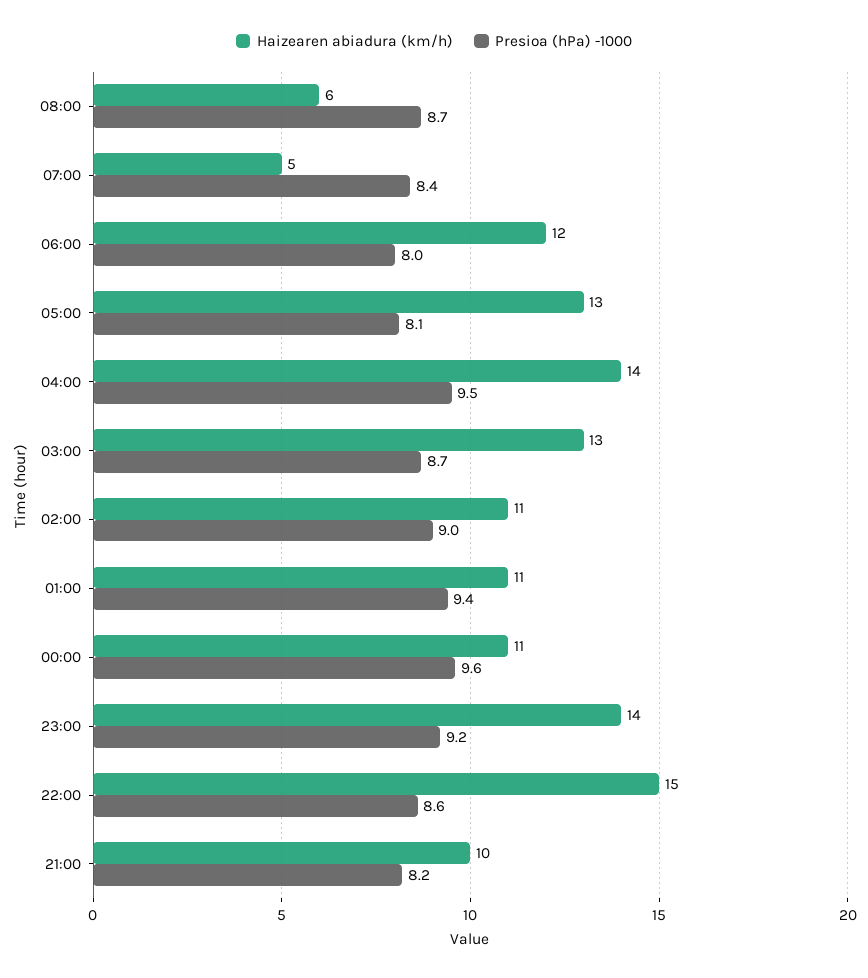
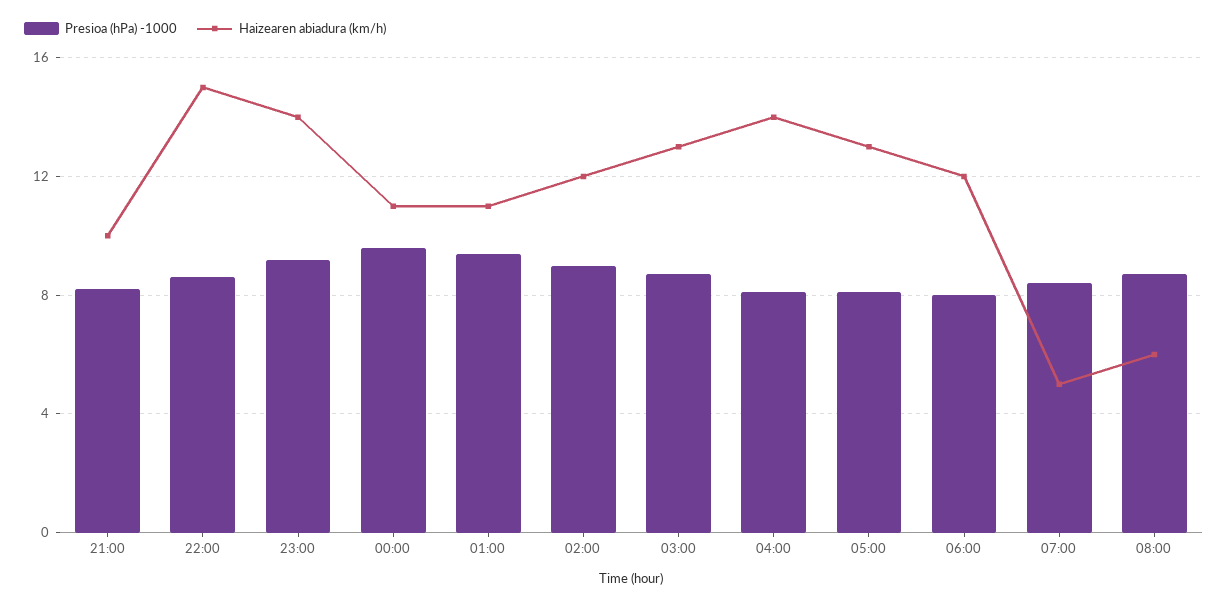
Presioa (hPa) -1000, 04:00: 9.5 -> 8
Haizearen abiadura (km/h), 02:00: 11 -> 12

